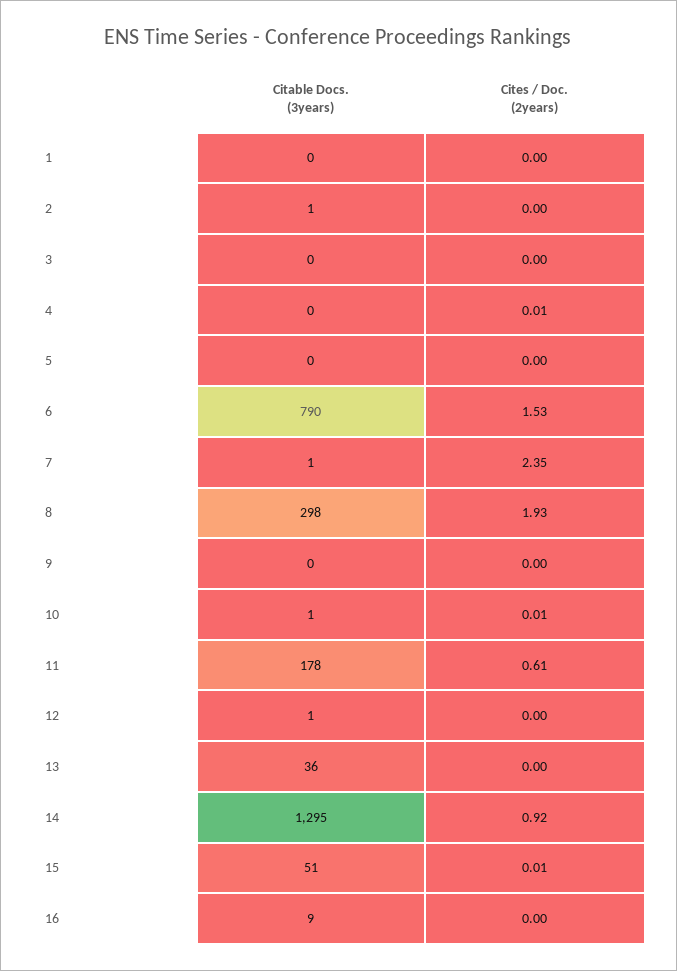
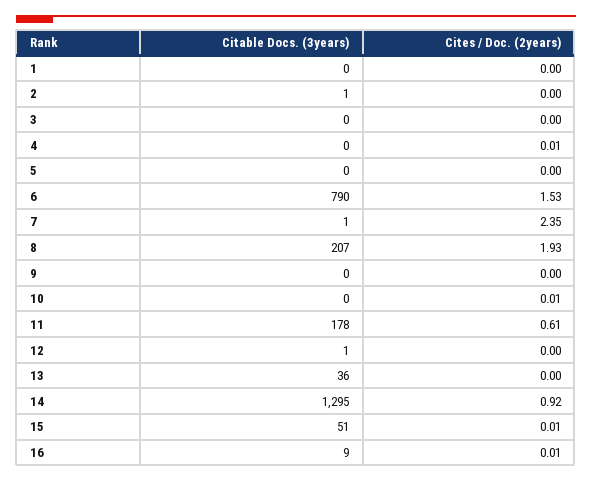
Citable Docs. (3years), 8: 298 -> 207
Citable Docs. (3years), 10: 1 -> 0
Cites / Doc. (2years), 16: 0 -> 0.01

